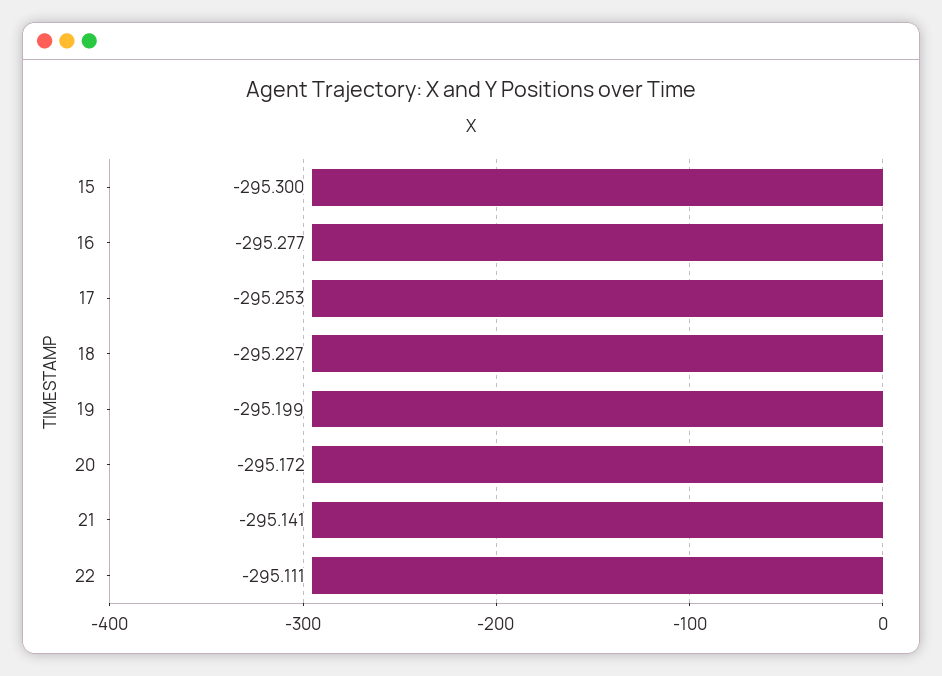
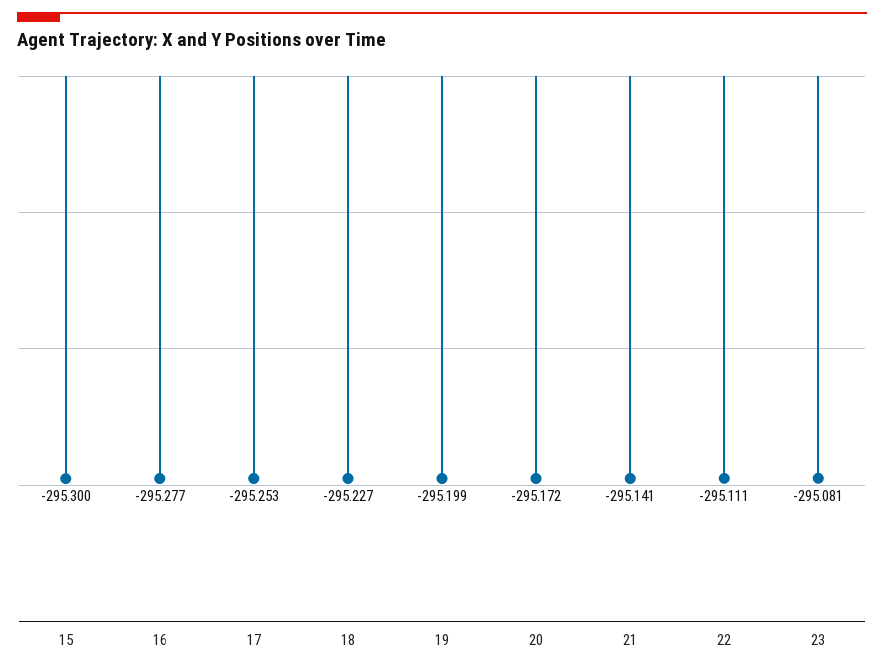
23: none -> -295.081

